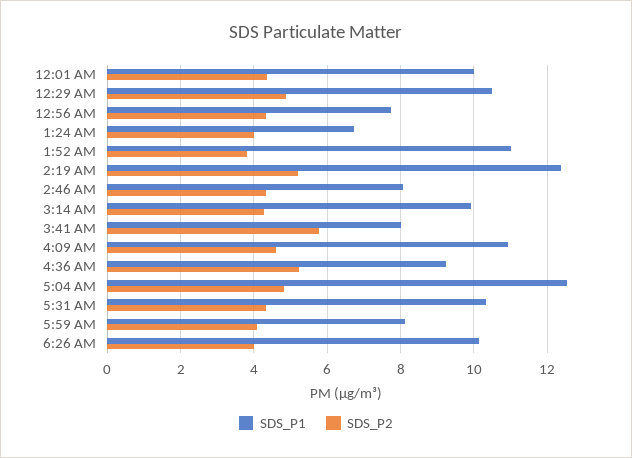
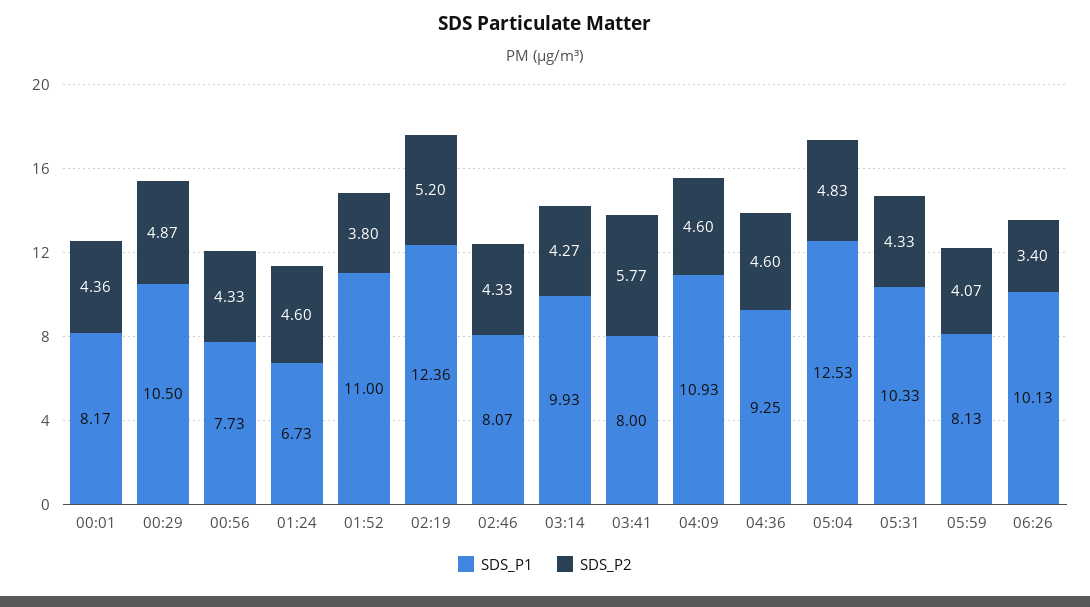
SDS_P1, 12:01 AM: 10 -> 8.17
SDS_P2, 1:24 AM: 4 -> 4.6
SDS_P2, 4:36 AM: 5.2 -> 4.6
SDS_P2, 6:26 AM: 4 -> 3.4

